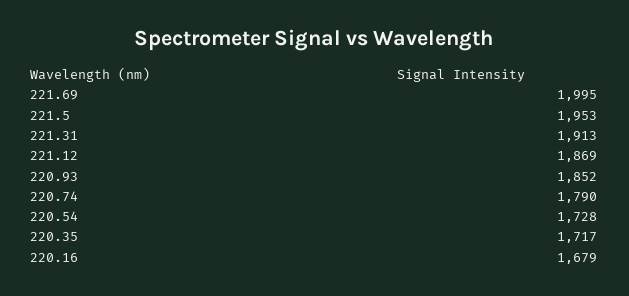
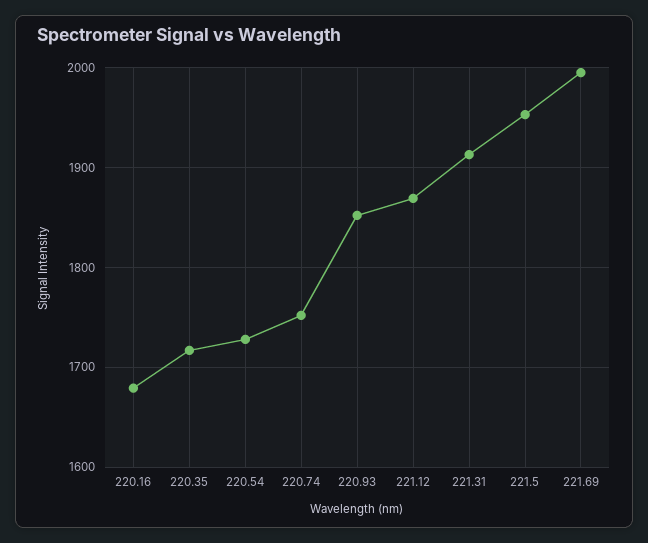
220.74: 1790 -> 1750

